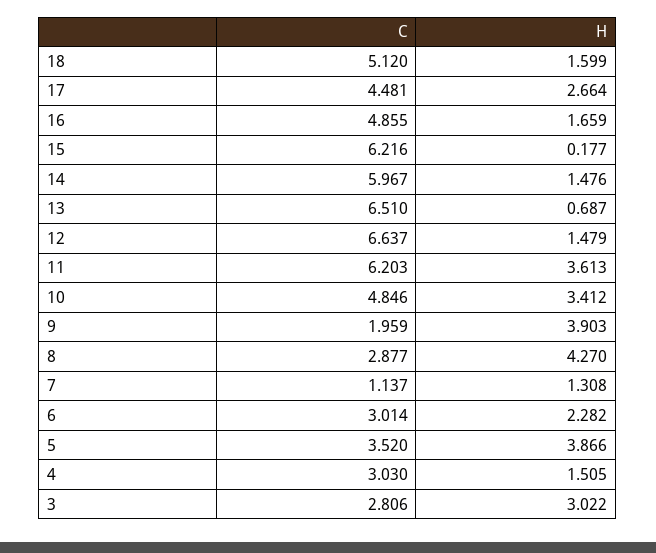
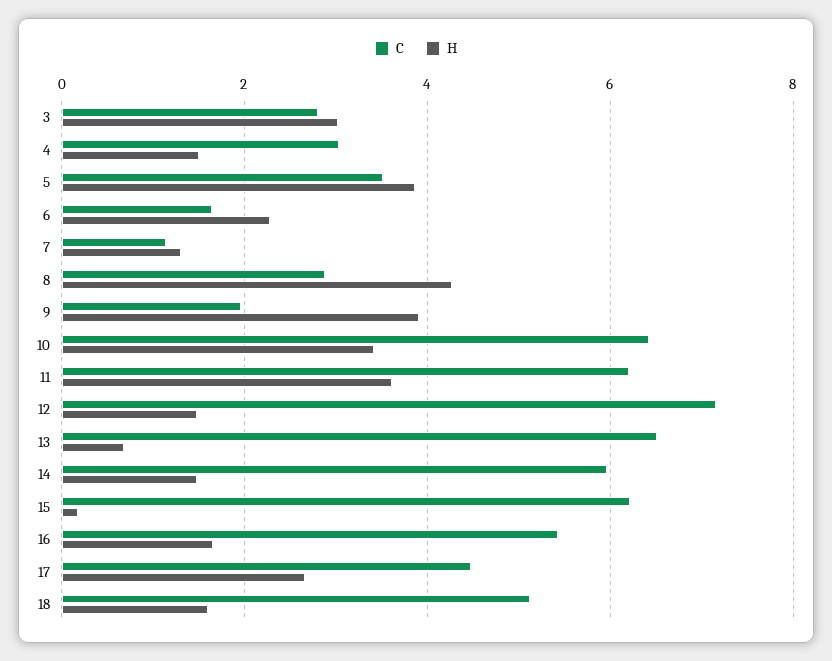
C, 16: 4.855 -> 5.4
C, 12: 6.637 -> 7.2
C, 10: 4.846 -> 6.4
C, 6: 3.014 -> 1.6

